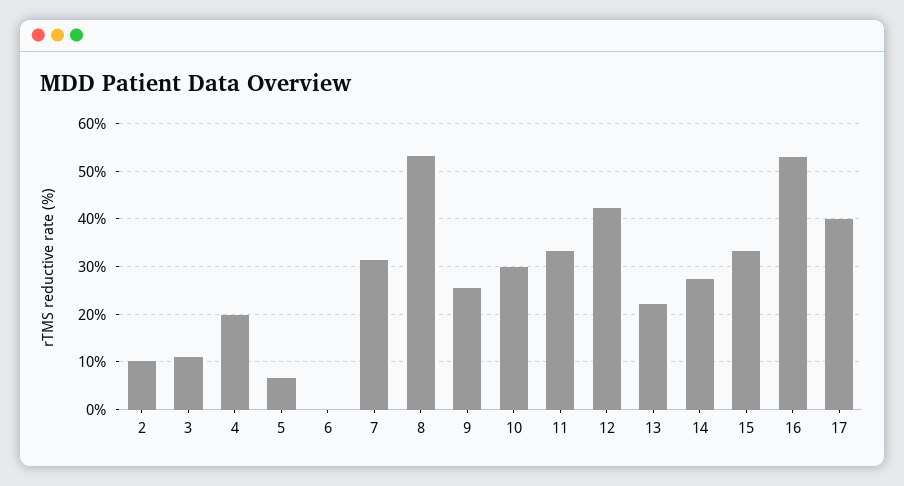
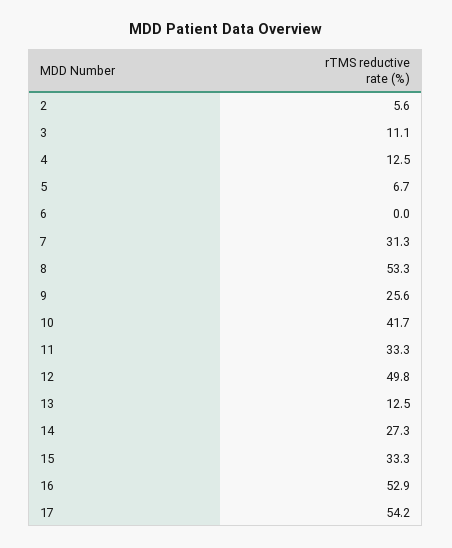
2: 10 -> 5.6
4: 20 -> 12.5
10: 30 -> 41.7
12: 42 -> 49.8
13: 22 -> 12.5
17: 40 -> 54.2

